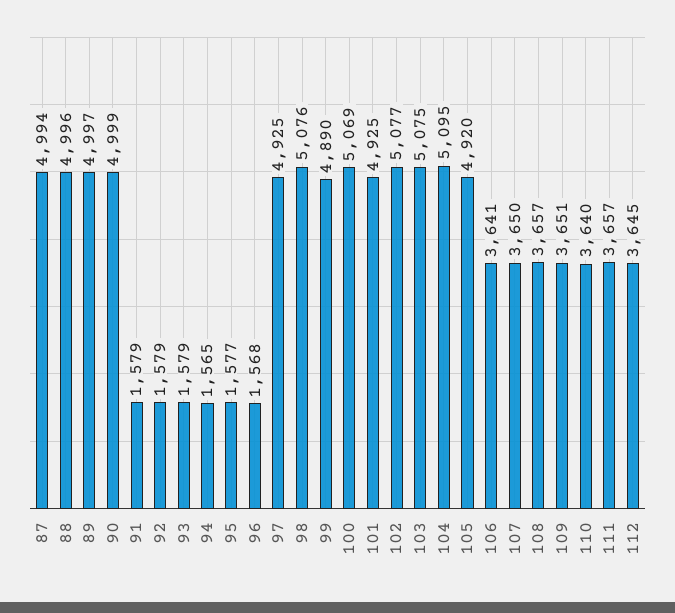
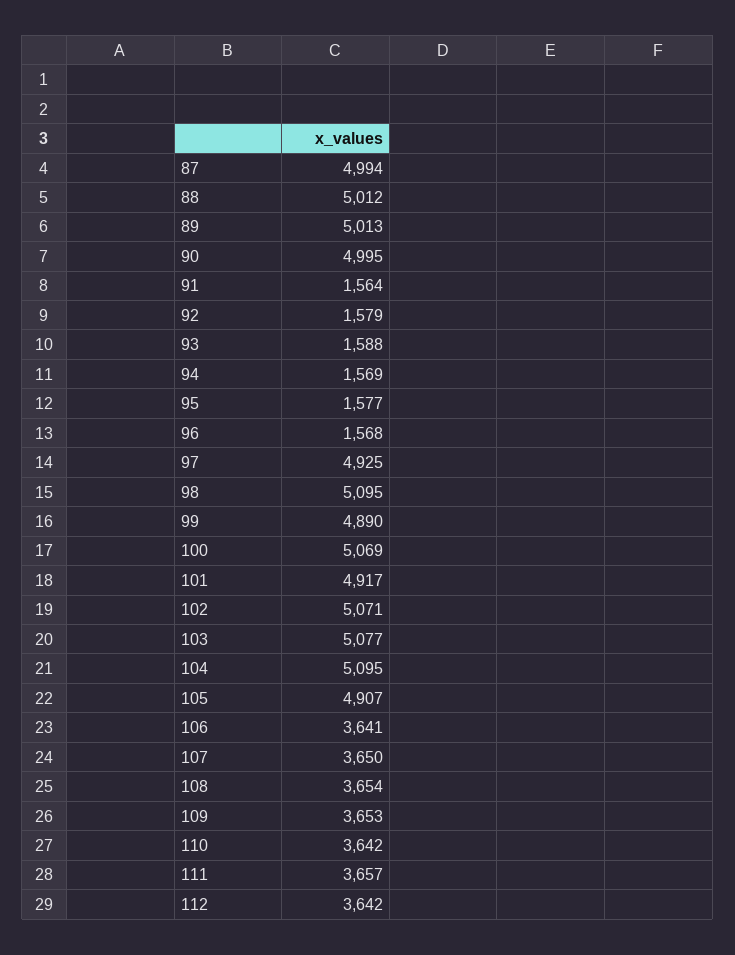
88: 4996 -> 5012
89: 4997 -> 5013
90: 4999 -> 4995
91: 1579 -> 1564
93: 1579 -> 1588
94: 1565 -> 1569
98: 5076 -> 5095
101: 4925 -> 4917
102: 5077 -> 5071
103: 5075 -> 5077
105: 4920 -> 4907
108: 3657 -> 3654
109: 3651 -> 3653
110: 3640 -> 3642
112: 3645 -> 3642

